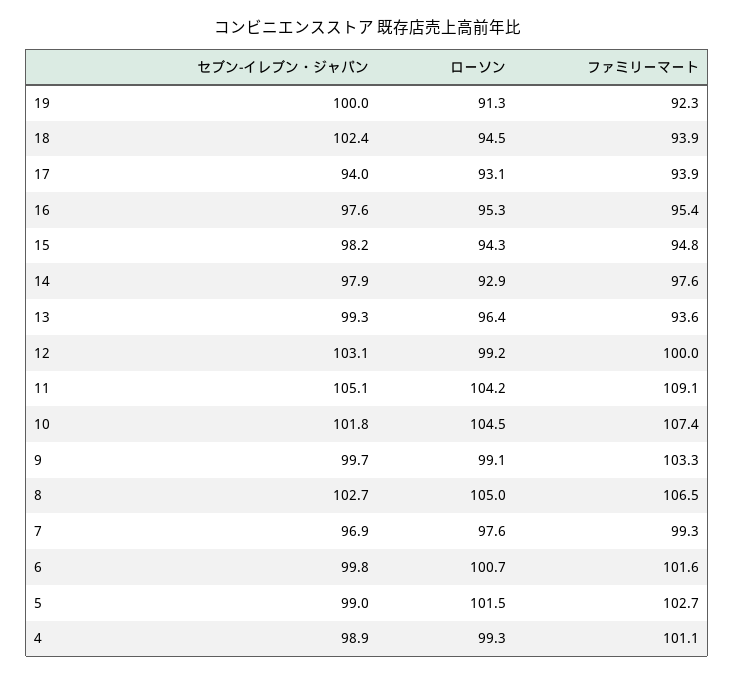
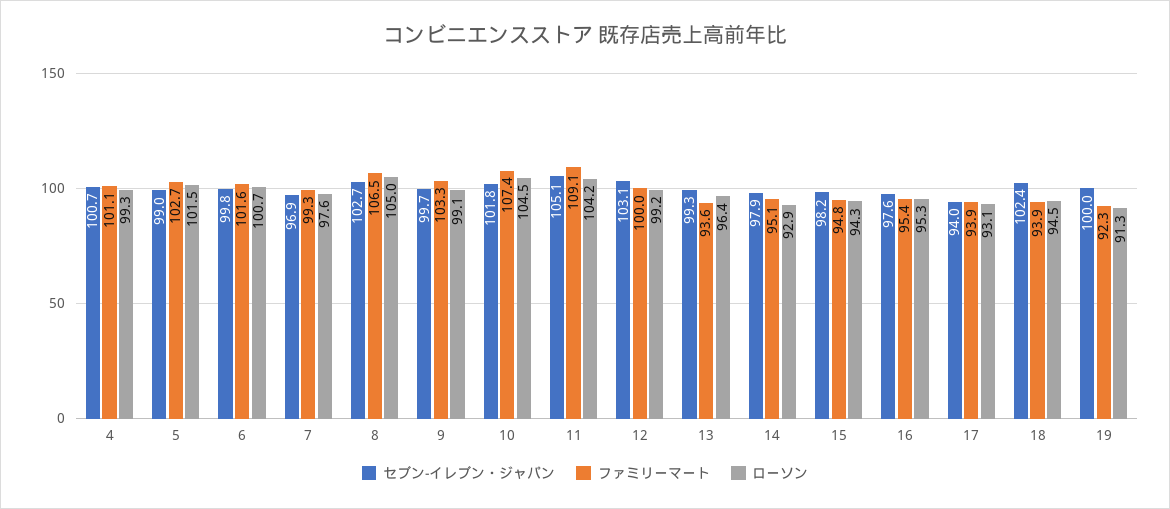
ファミリーマート, 14: 97.6 -> 95.1
セブン‐イレブン・ジャパン, 4: 98.9 -> 100.7

